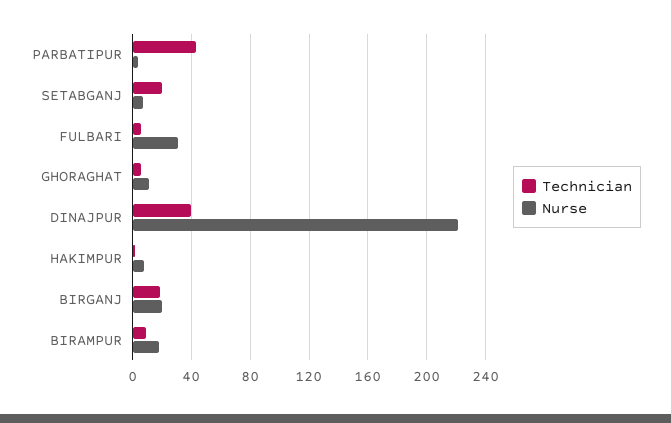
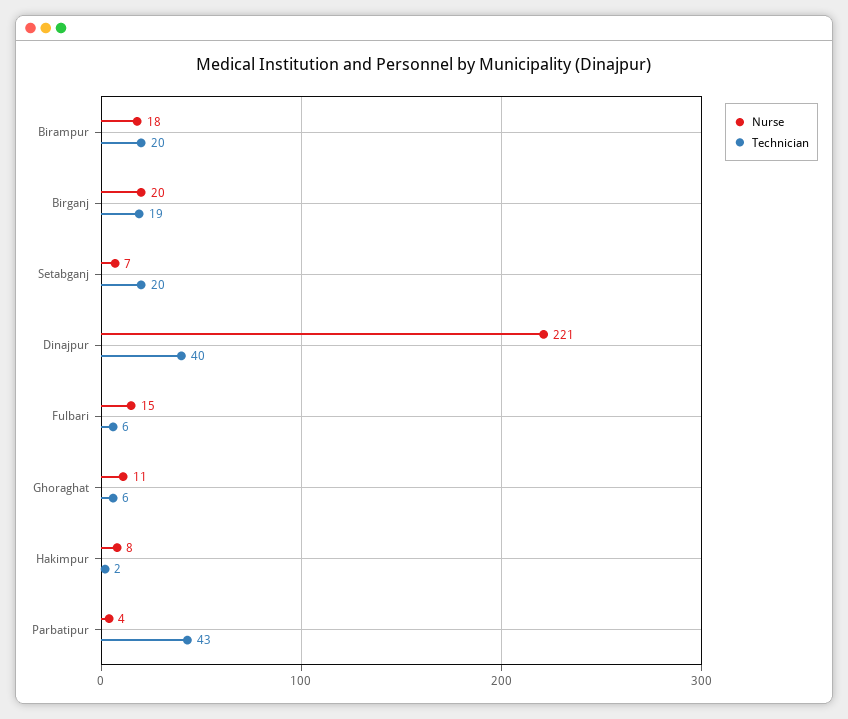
Nurse, FULBARI: 30 -> 15
Technician, BIRAMPUR: 10 -> 20

